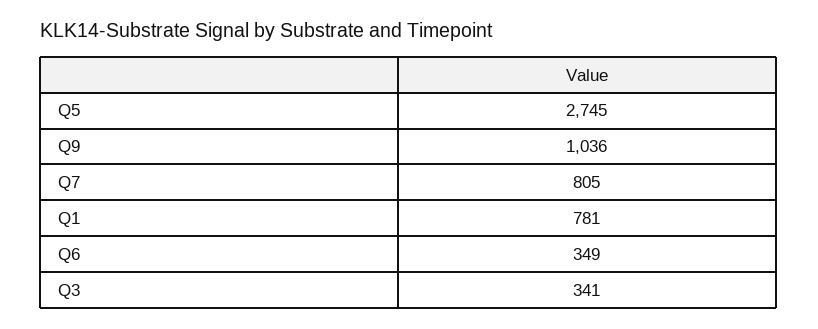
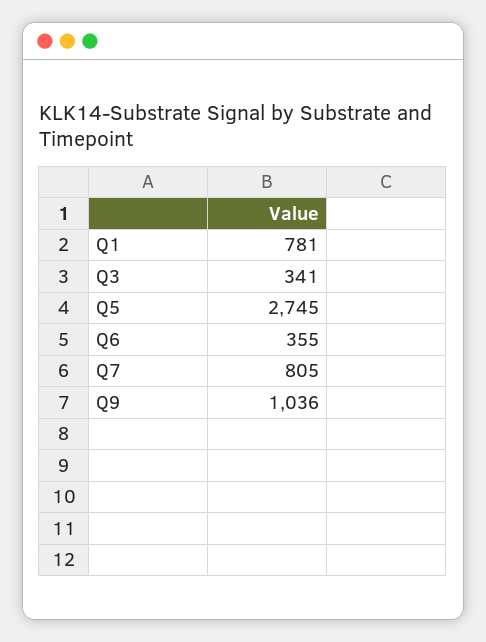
Q6: 349 -> 355

